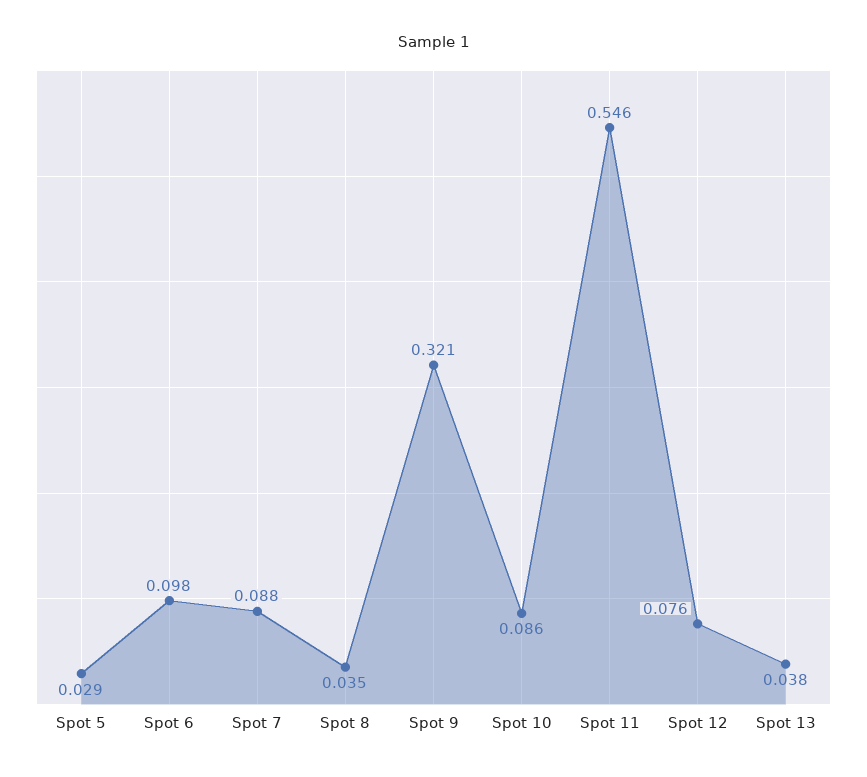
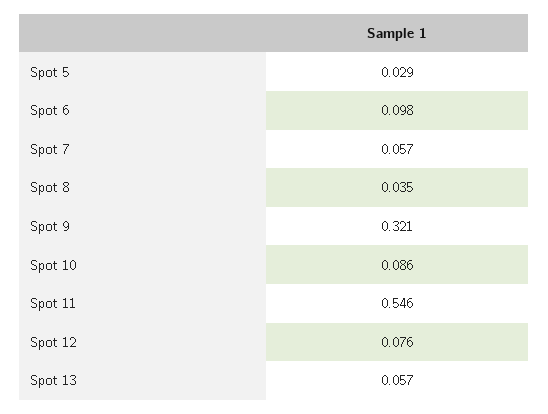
Spot 7: 0.088 -> 0.057
Spot 13: 0.038 -> 0.057

